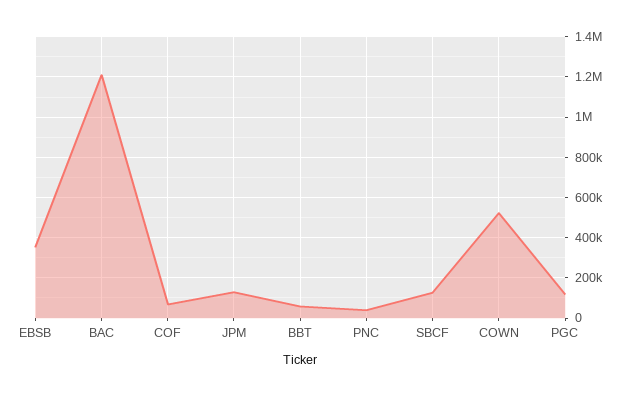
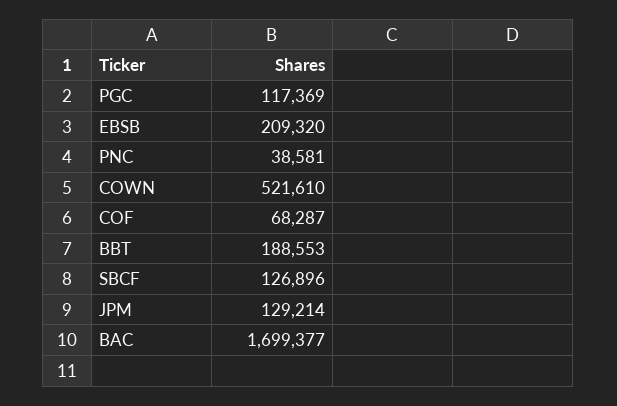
EBSB: 350000 -> 209320
BAC: 1200000 -> 1699377
BBT: 50000 -> 188553

